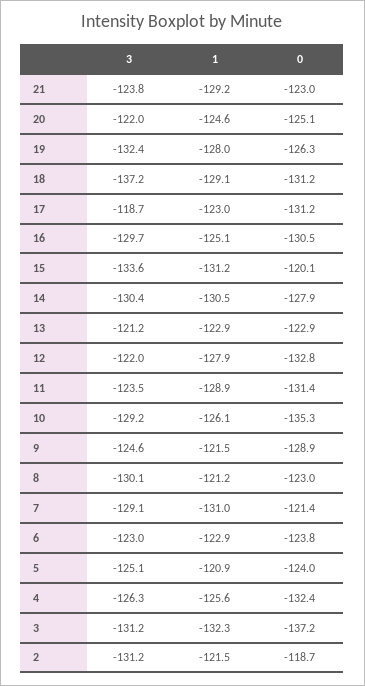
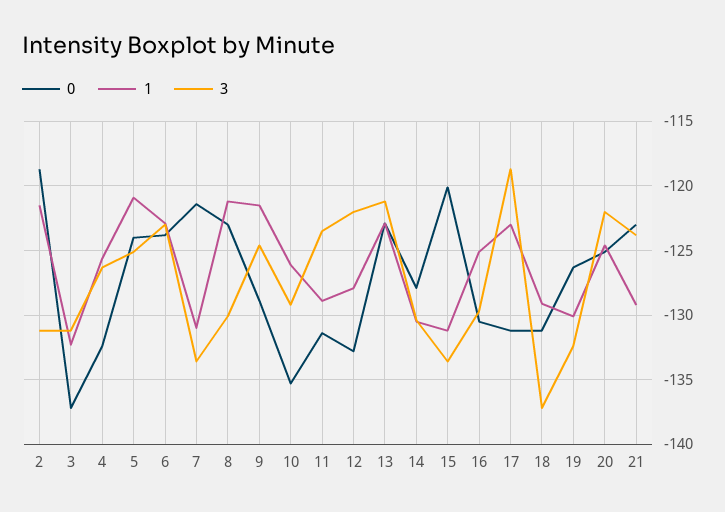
1, 19: -128 -> -130
3, 7: -129.1 -> -133.5

